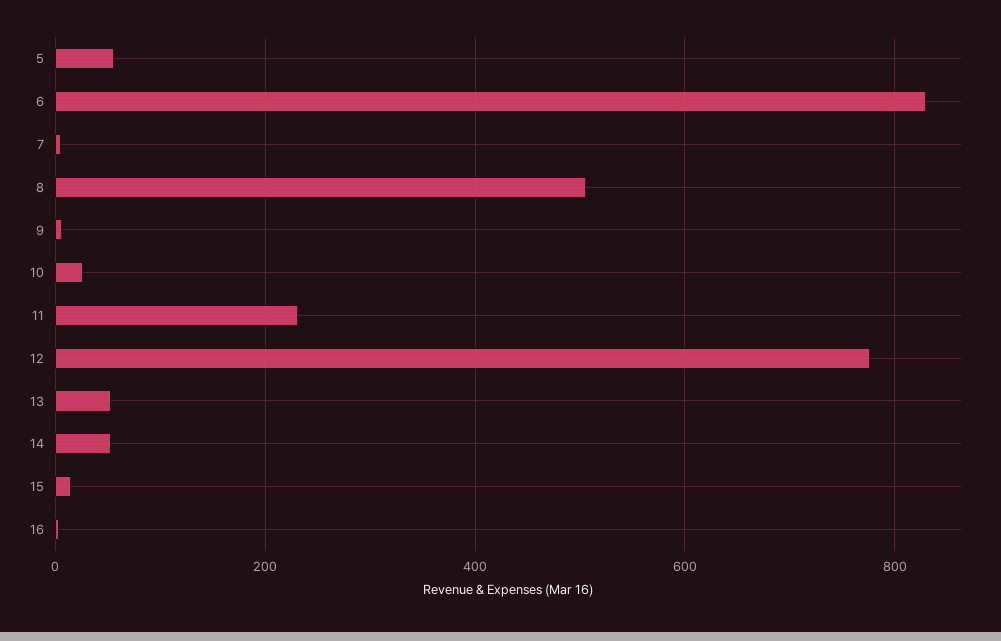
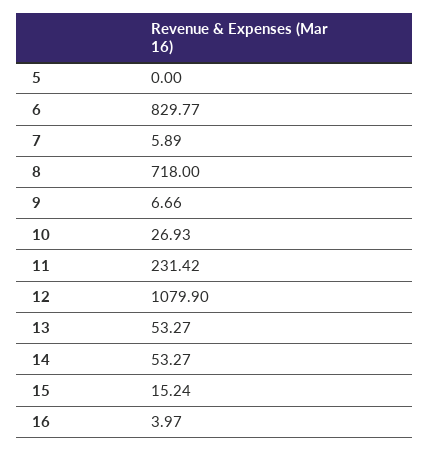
5: 60 -> 0
8: 500 -> 718
12: 780 -> 1079.9

